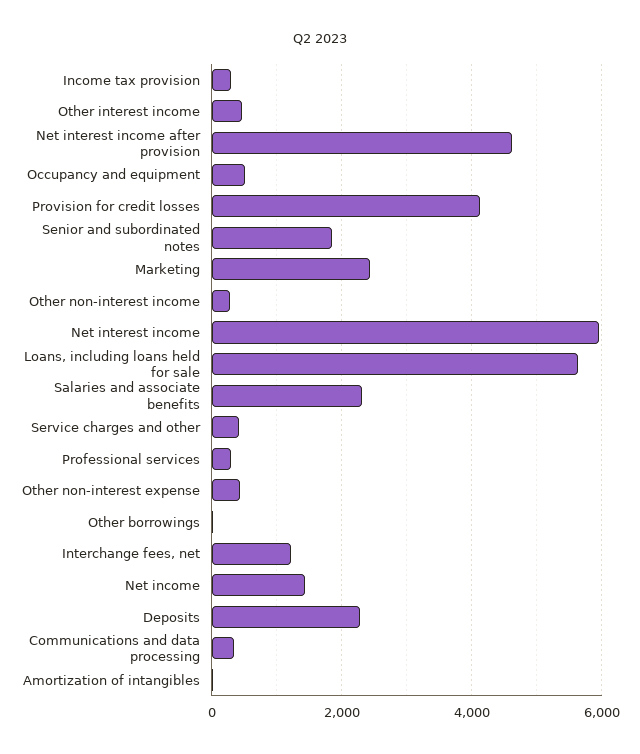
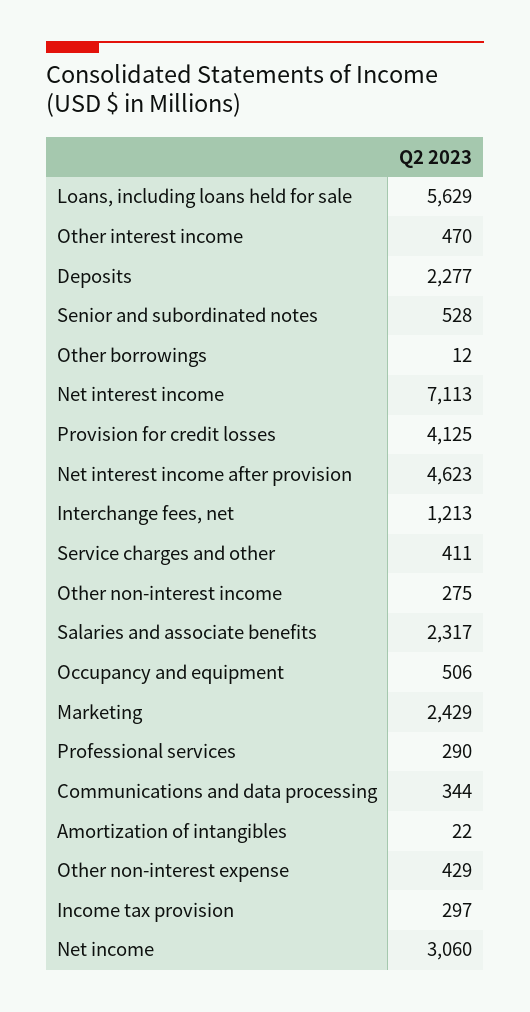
Senior and subordinated notes: 1800 -> 528
Net interest income: 6000 -> 7113
Net income: 1400 -> 3060

